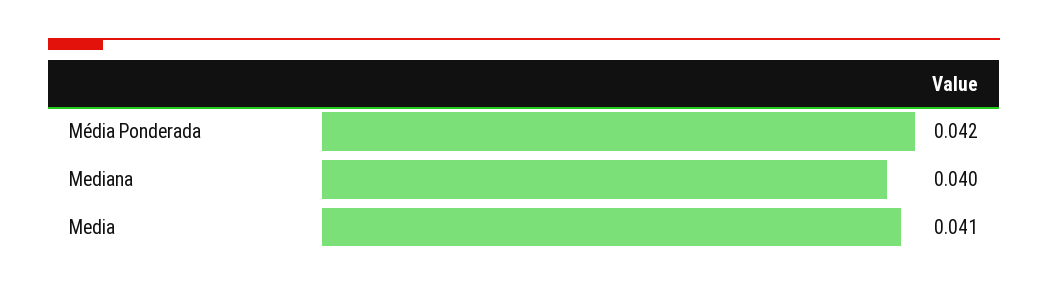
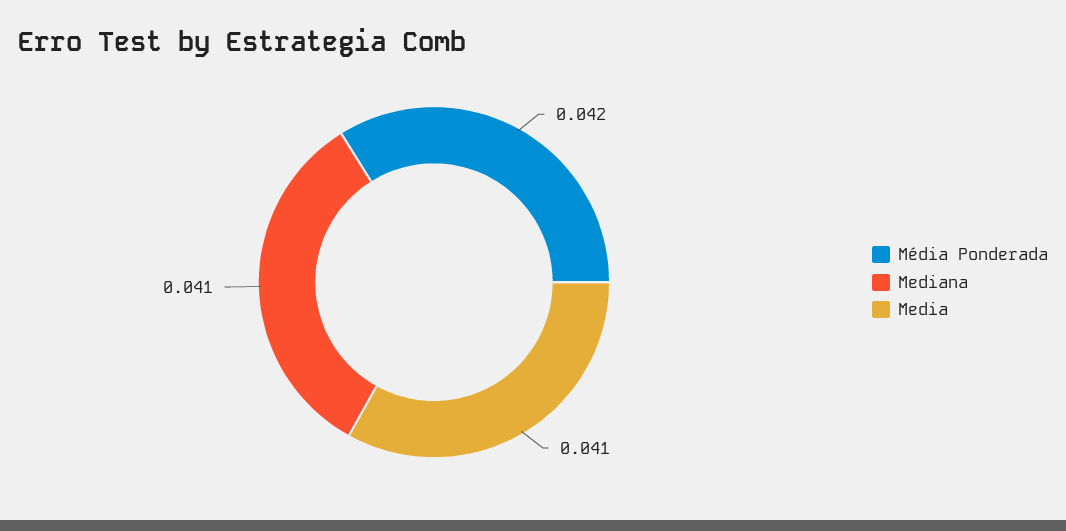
Mediana: 0.04 -> 0.041

